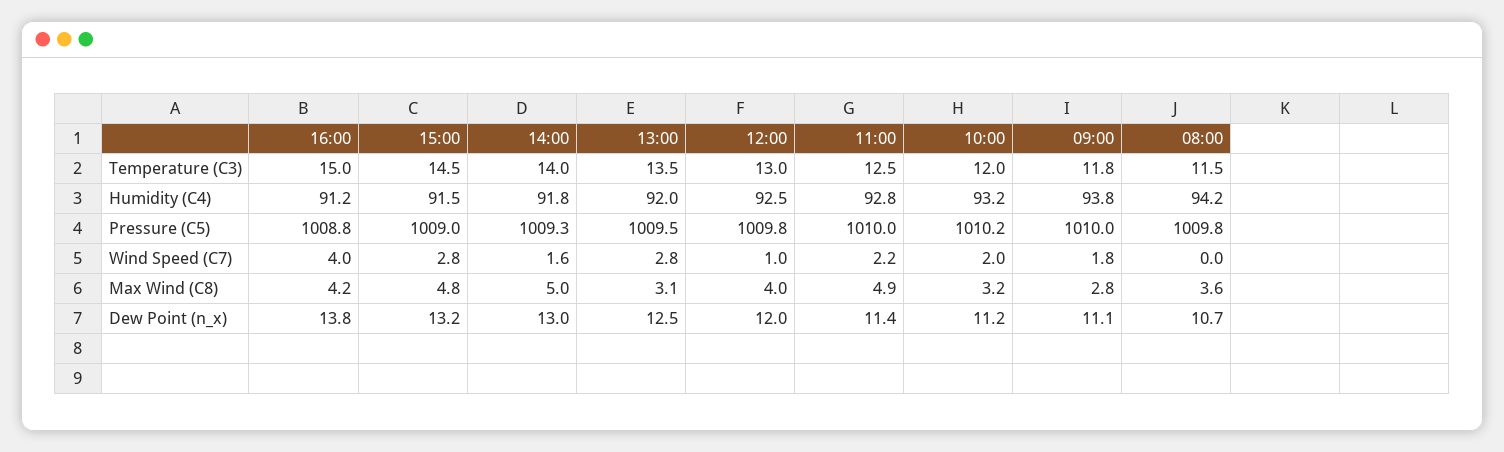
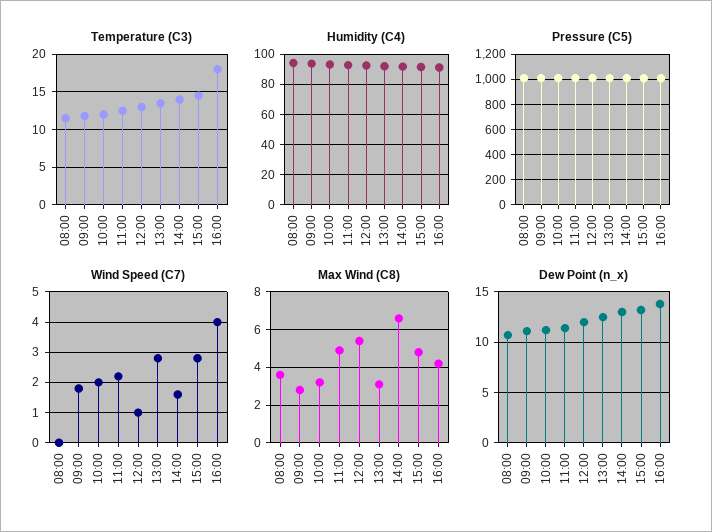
Temperature (C3), 16:00: 15 -> 18
Max Wind (C8), 14:00: 5 -> 6.5
Max Wind (C8), 12:00: 4 -> 5.5

